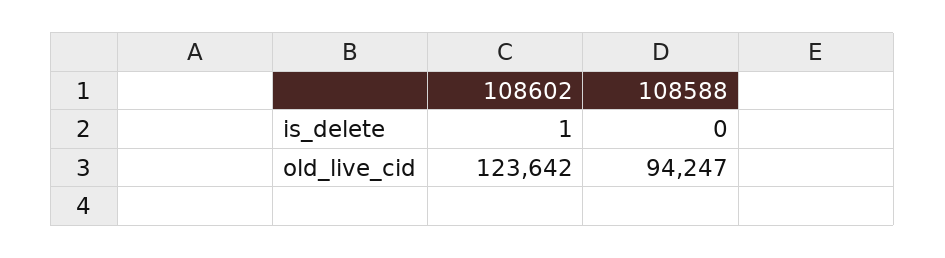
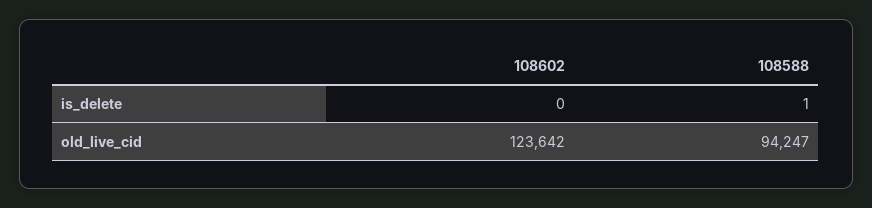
108602, is_delete: 1 -> 0
108588, is_delete: 0 -> 1

